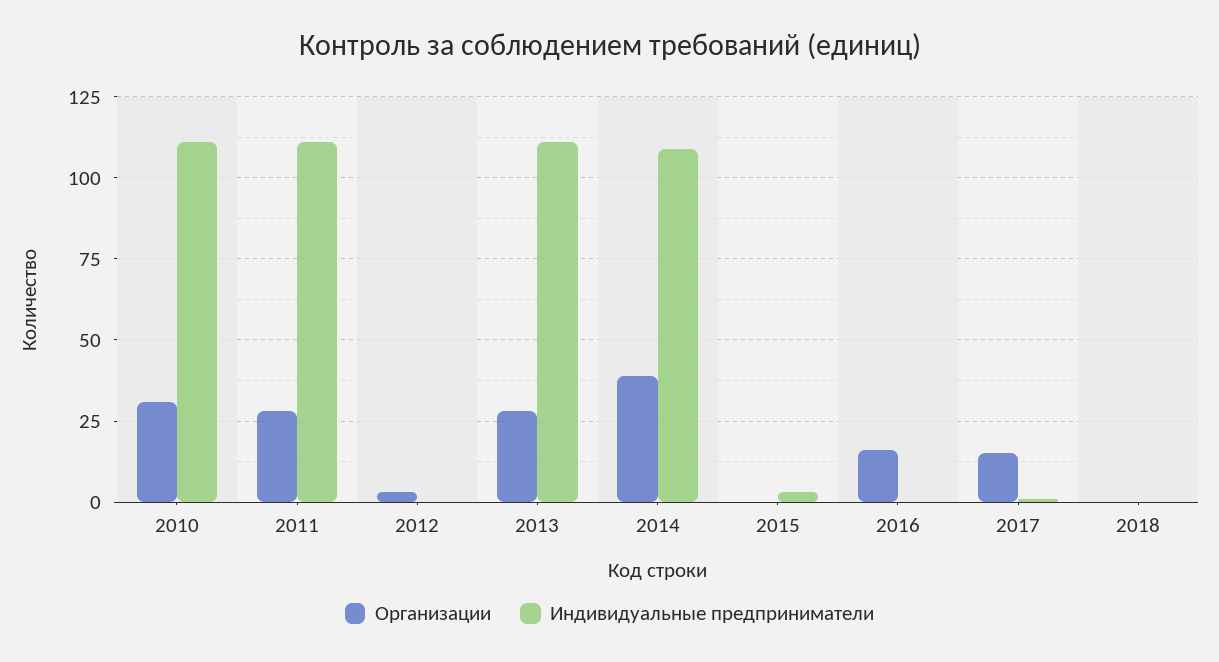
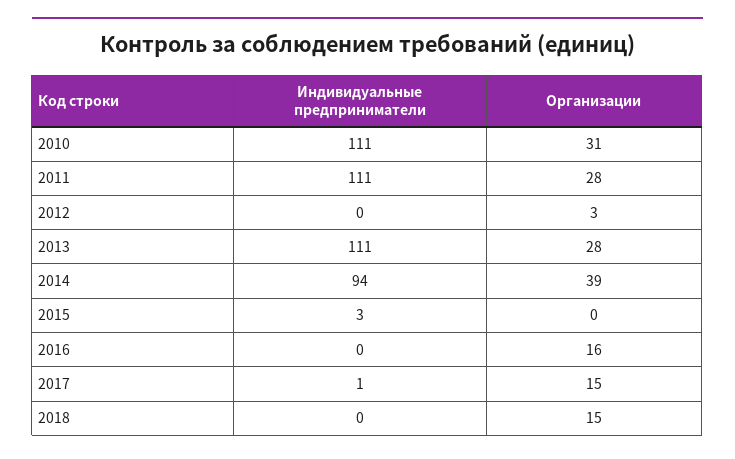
Индивидуальные предприниматели, 2014: 110 -> 94
Организации, 2018: 0 -> 15

